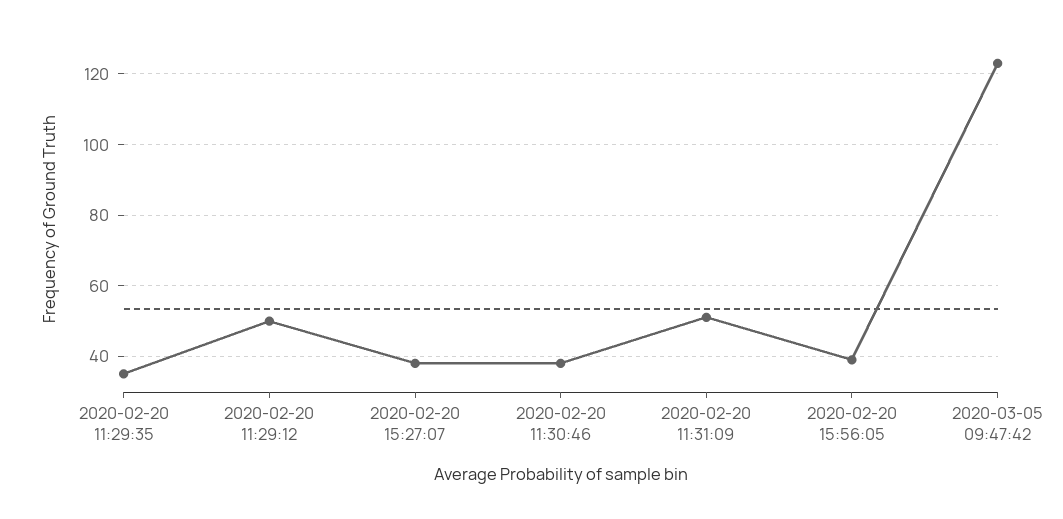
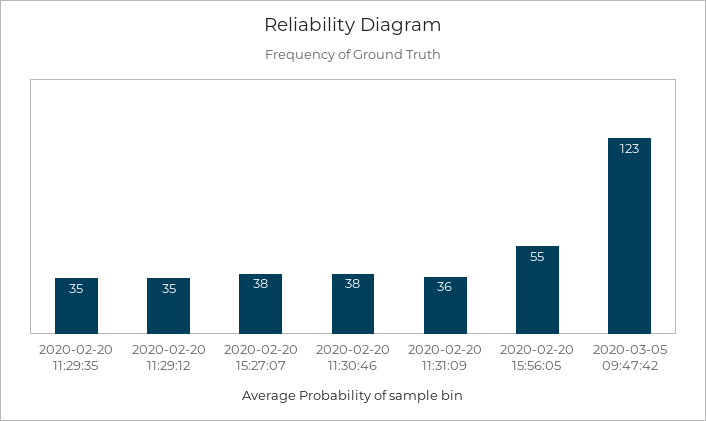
2020-02-20 11:29:12: 50 -> 35
2020-02-20 11:31:09: 50 -> 36
2020-02-20 15:56:05: 40 -> 55

